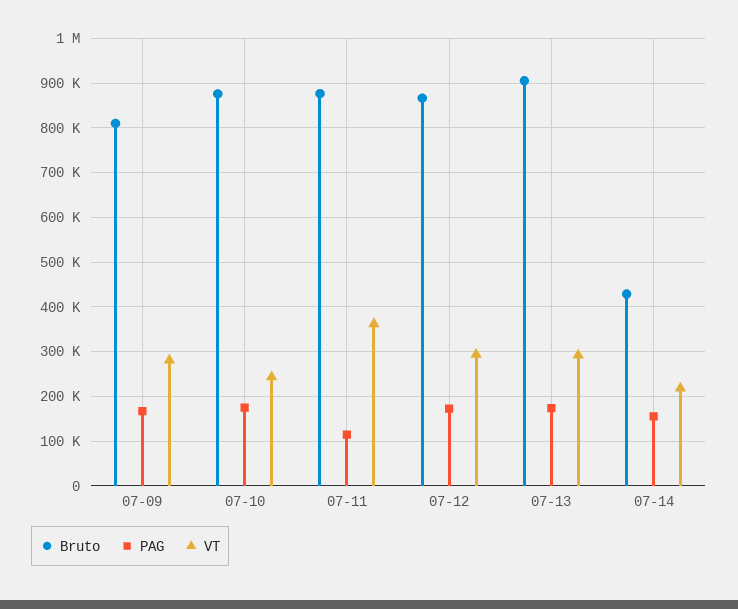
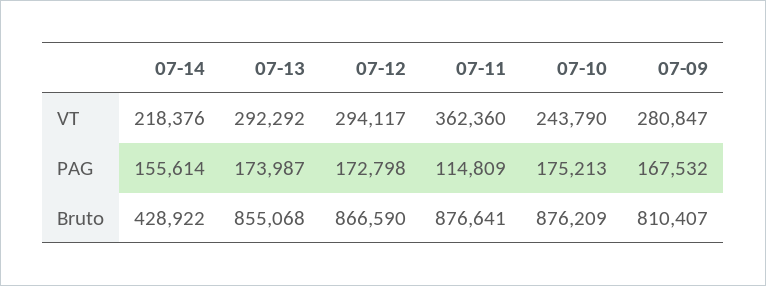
Bruto, 07-13: 900000 -> 855068

